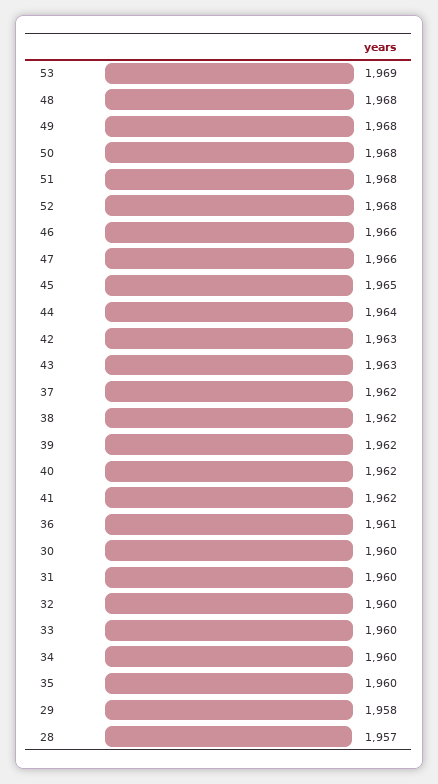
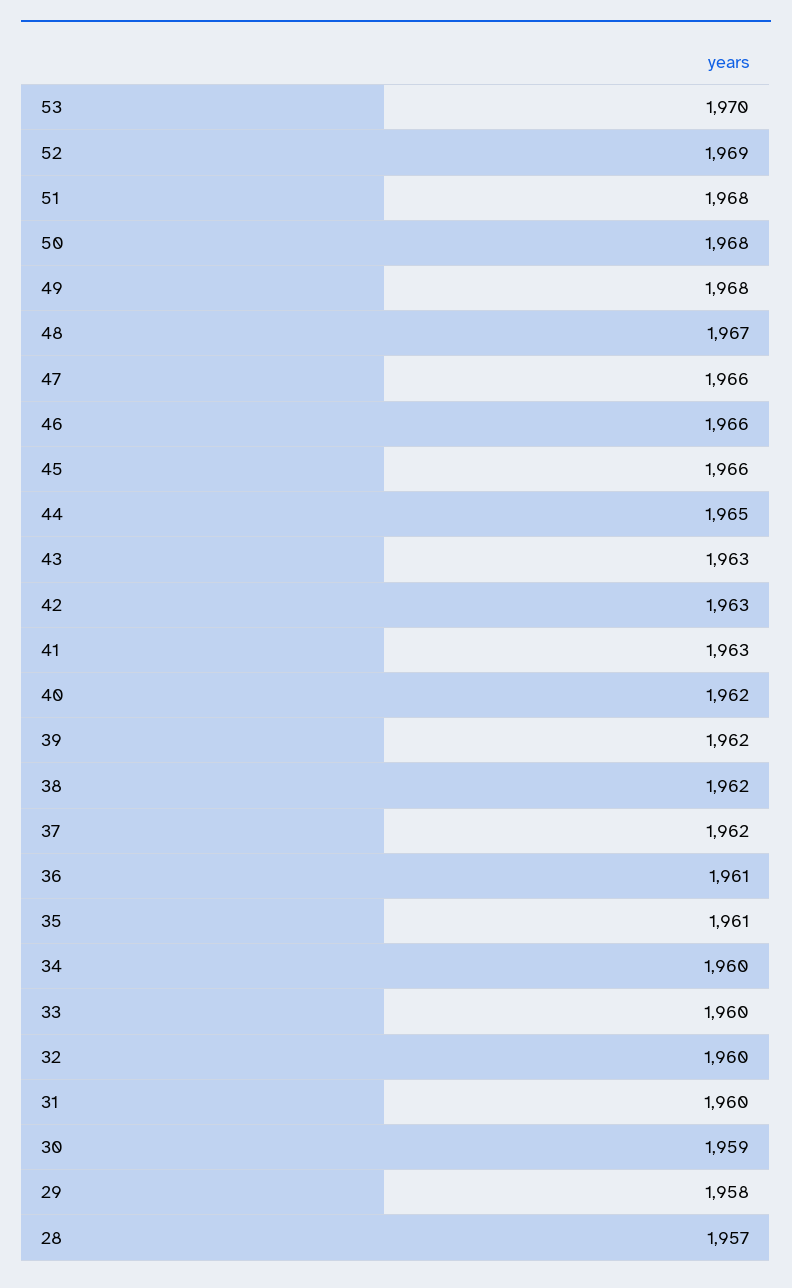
53: 1969 -> 1970
48: 1968 -> 1967
52: 1968 -> 1969
45: 1965 -> 1966
44: 1964 -> 1965
41: 1962 -> 1963
30: 1960 -> 1959
35: 1960 -> 1961

